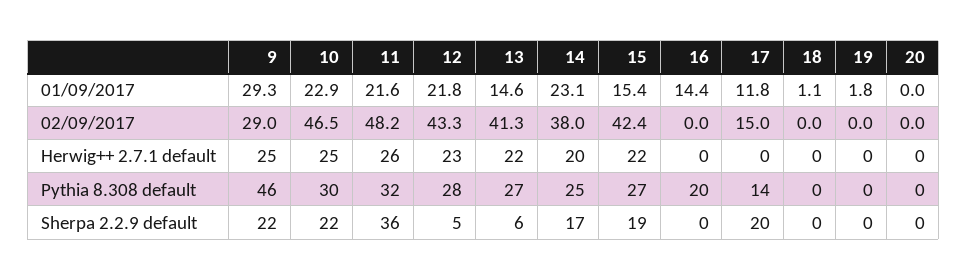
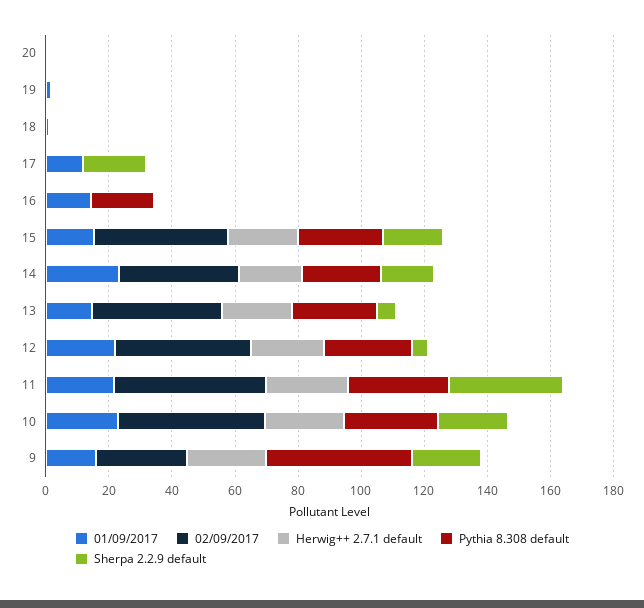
01/09/2017, 9: 29.3 -> 15
02/09/2017, 17: 15 -> 0
Pythia 8.308 default, 17: 14 -> 0

